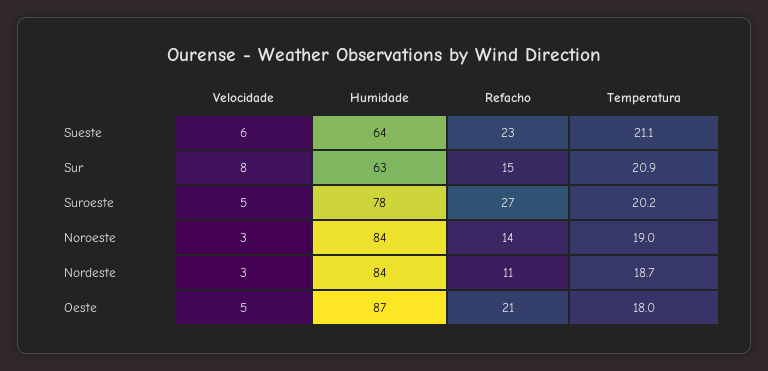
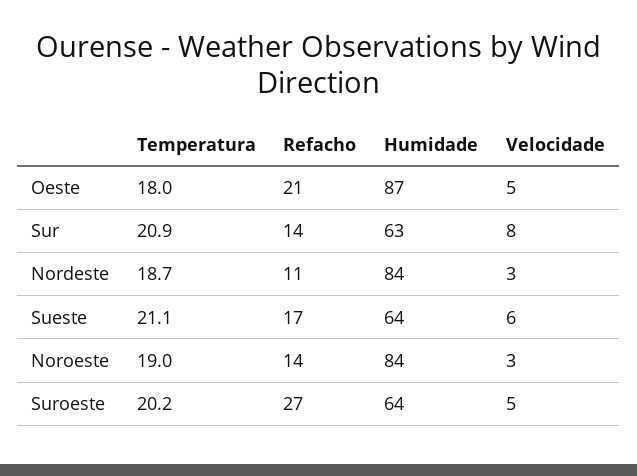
Refacho, Sueste: 23 -> 17
Refacho, Sur: 15 -> 14
Humidade, Suroeste: 78 -> 64

